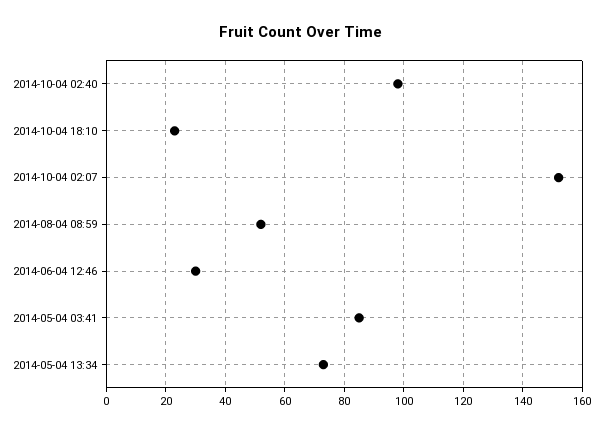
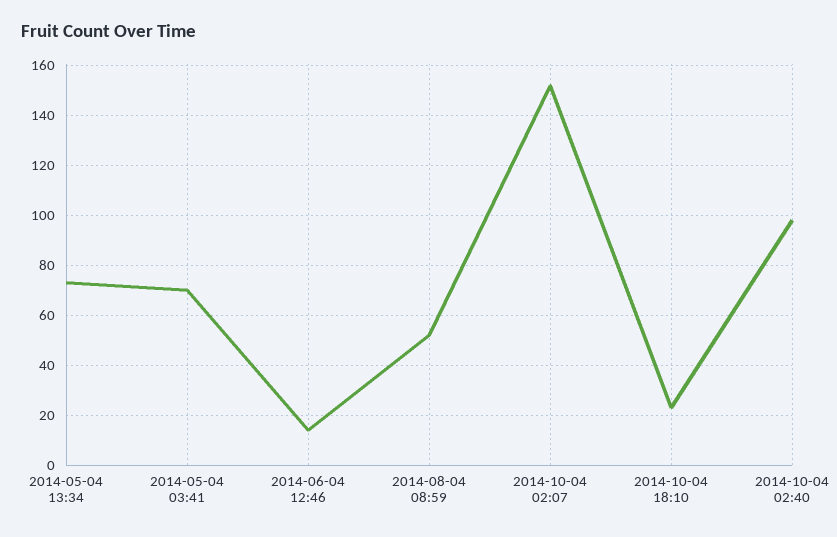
2014-06-04 12:46: 30 -> 15
2014-05-04 03:41: 85 -> 70

